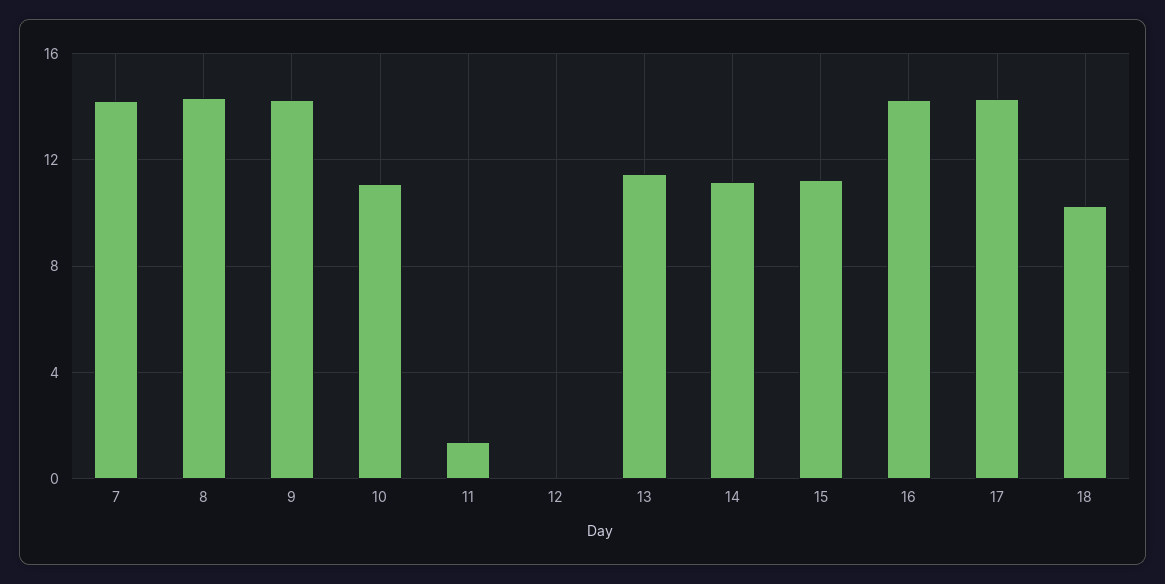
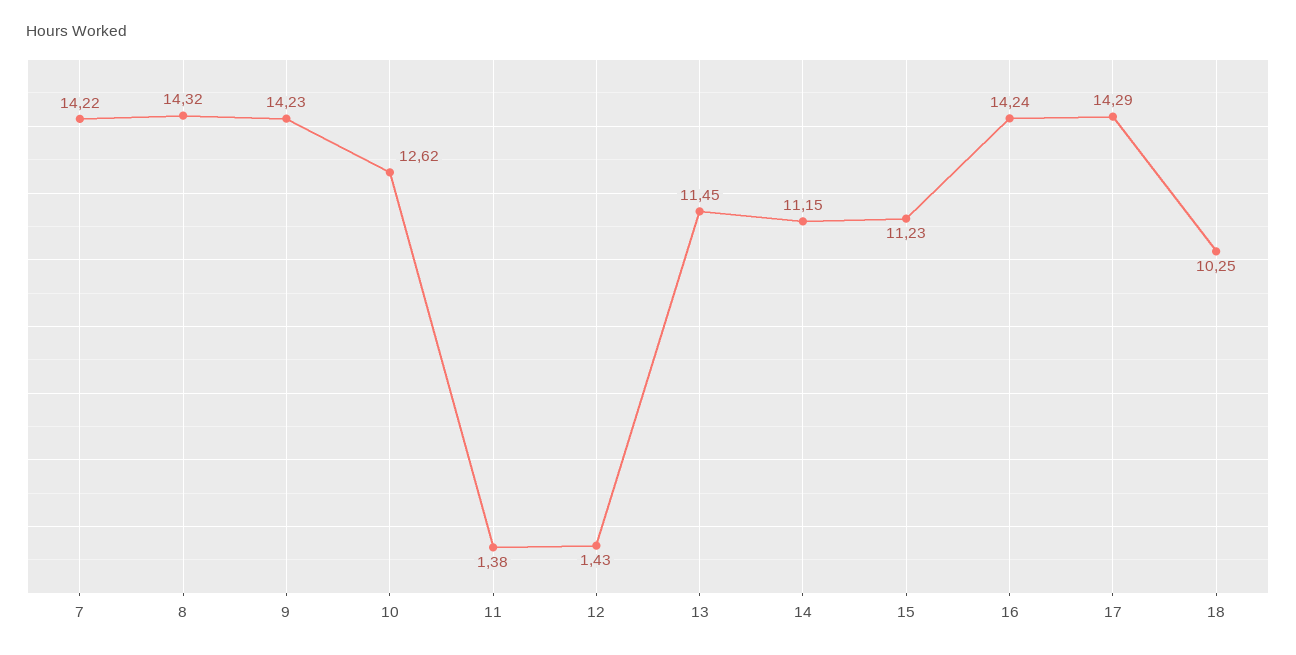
10: 11 -> 12.62
12: 0 -> 1.43

